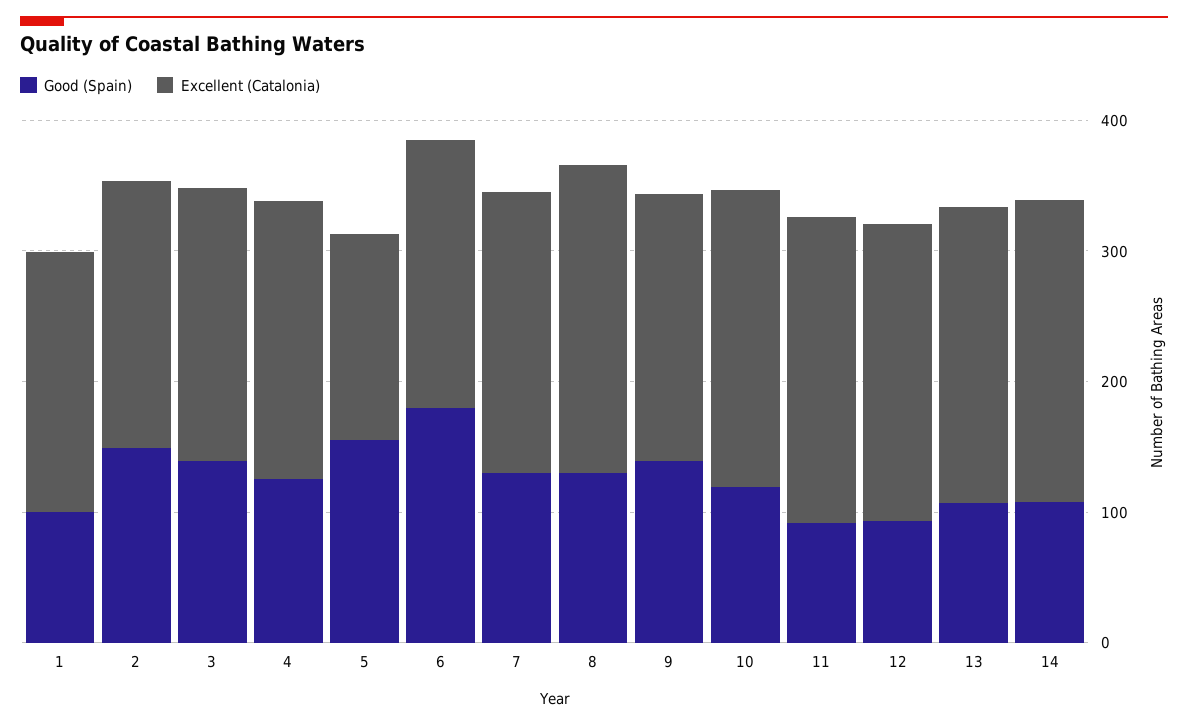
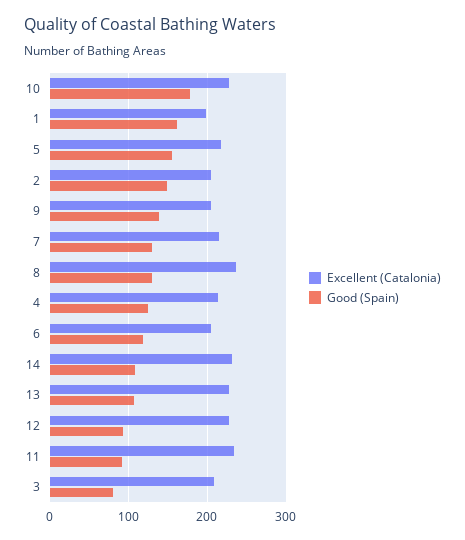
Good (Spain), 1: 100 -> 160
Good (Spain), 3: 140 -> 80
Excellent (Catalonia), 5: 160 -> 220
Good (Spain), 6: 180 -> 120
Good (Spain), 10: 120 -> 180

